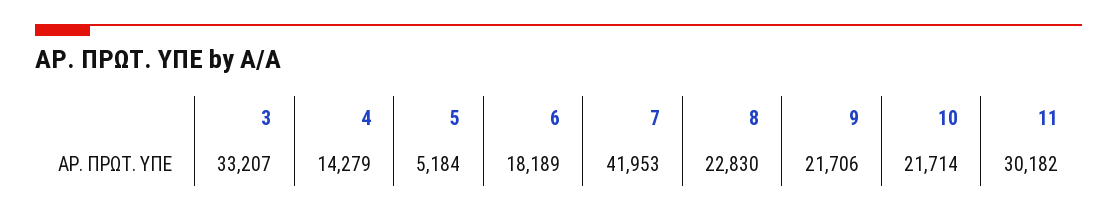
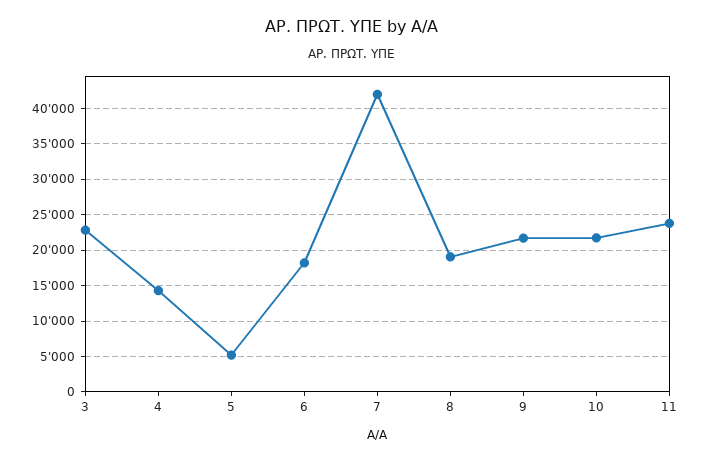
3: 33207 -> 23000
8: 22830 -> 19000
11: 30182 -> 24000

